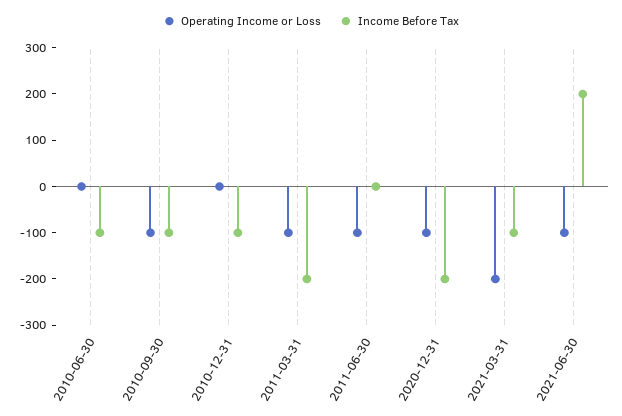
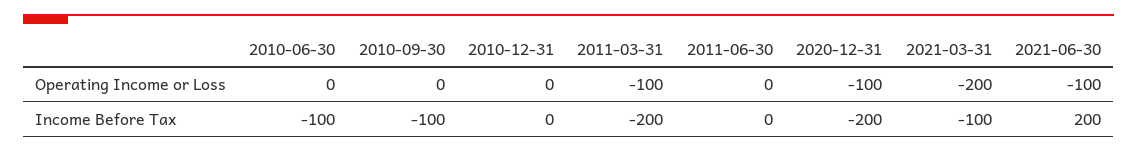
Operating Income or Loss, 2010-09-30: -100 -> 0
Income Before Tax, 2010-12-31: -100 -> 0
Operating Income or Loss, 2011-06-30: -100 -> 0

